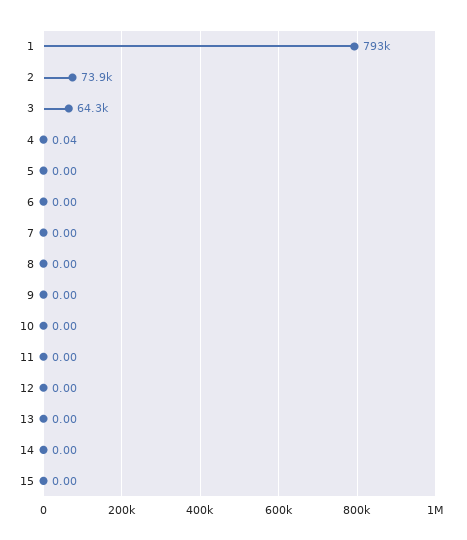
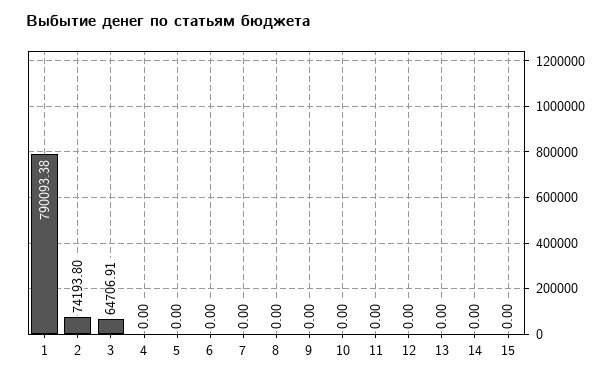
1: 793000 -> 790093.38
2: 73900 -> 74193.8
3: 64300 -> 64706.91
4: 0.04 -> 0

